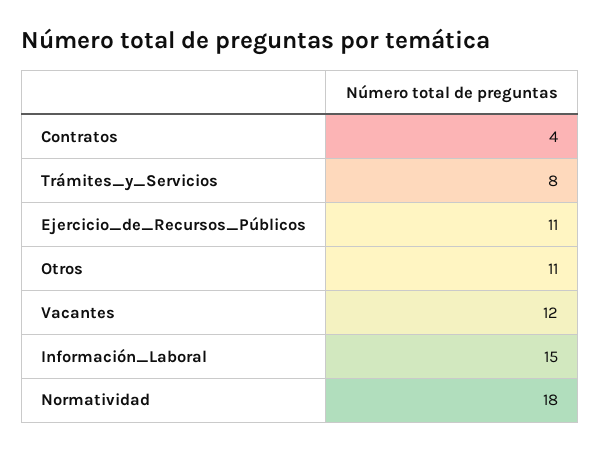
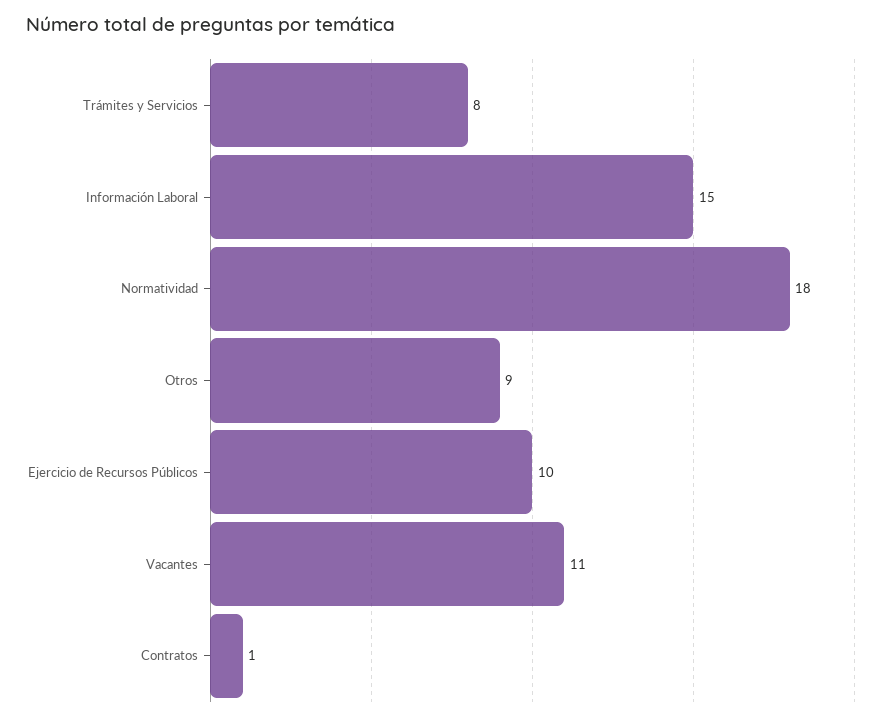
Contratos: 4 -> 1
Ejercicio_de_Recursos_Públicos: 11 -> 10
Otros: 11 -> 9
Vacantes: 12 -> 11

